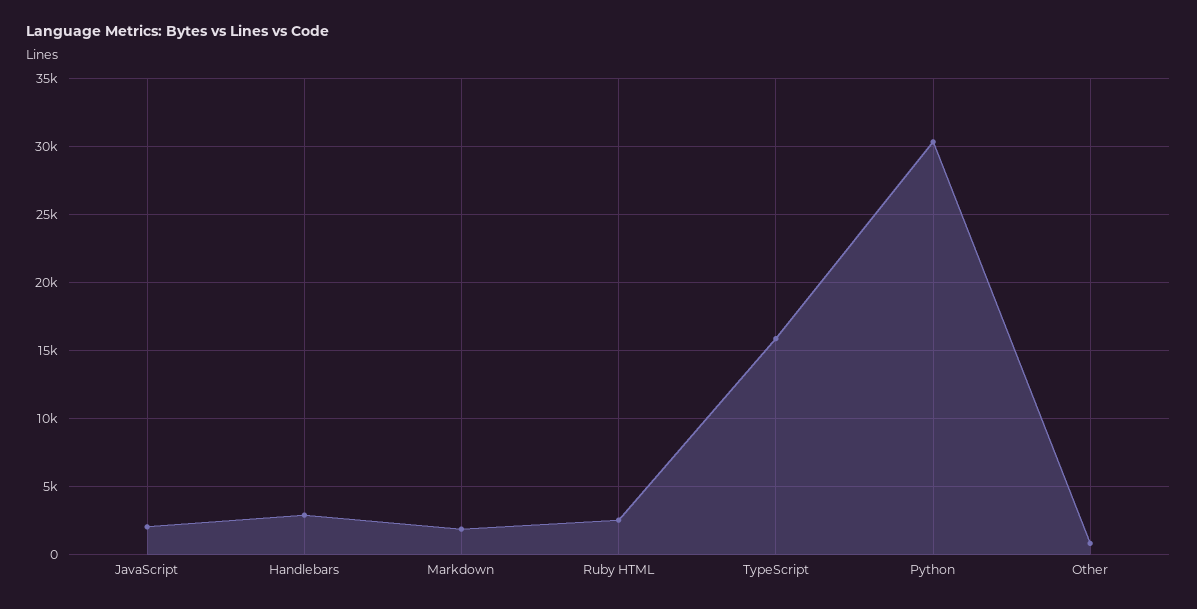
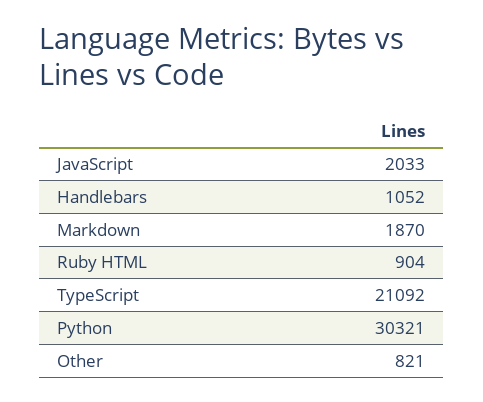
Handlebars: 3000 -> 1052
Ruby HTML: 2500 -> 904
TypeScript: 16000 -> 21092

